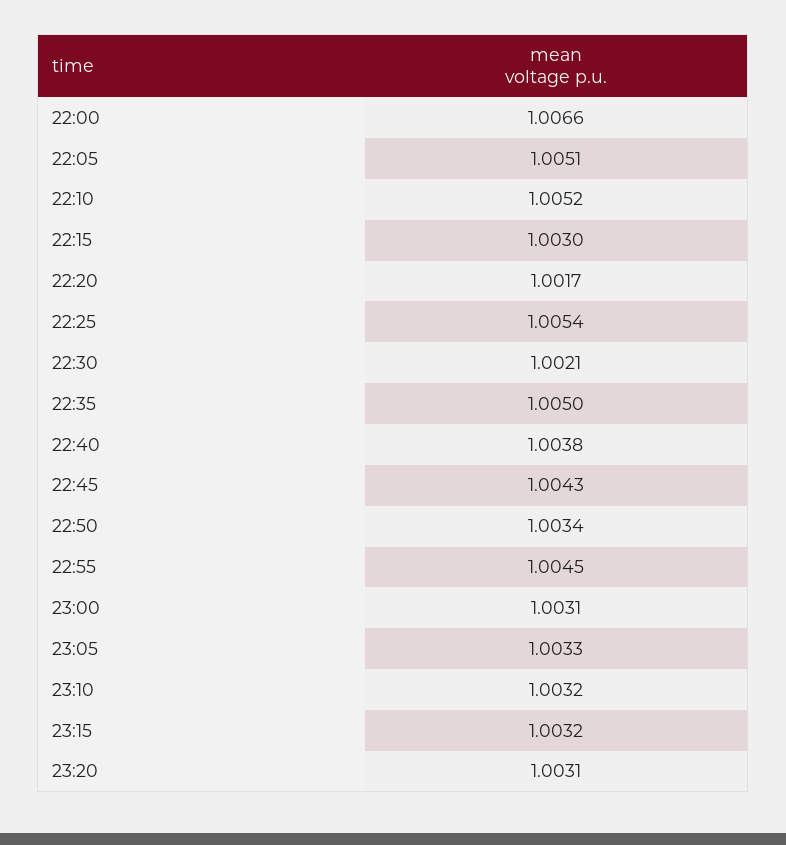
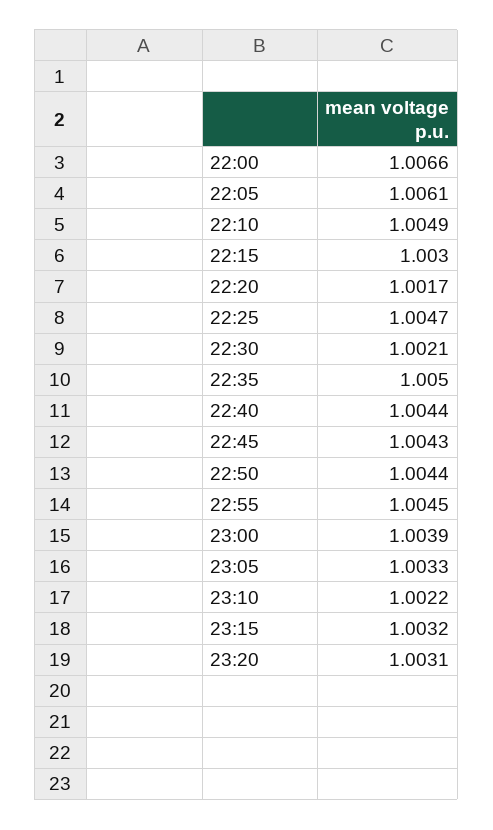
22:05: 1.0051 -> 1.0061
22:10: 1.0052 -> 1.0049
22:25: 1.0054 -> 1.0047
22:40: 1.0038 -> 1.0044
22:50: 1.0034 -> 1.0044
23:00: 1.0031 -> 1.0039
23:10: 1.0032 -> 1.0022

